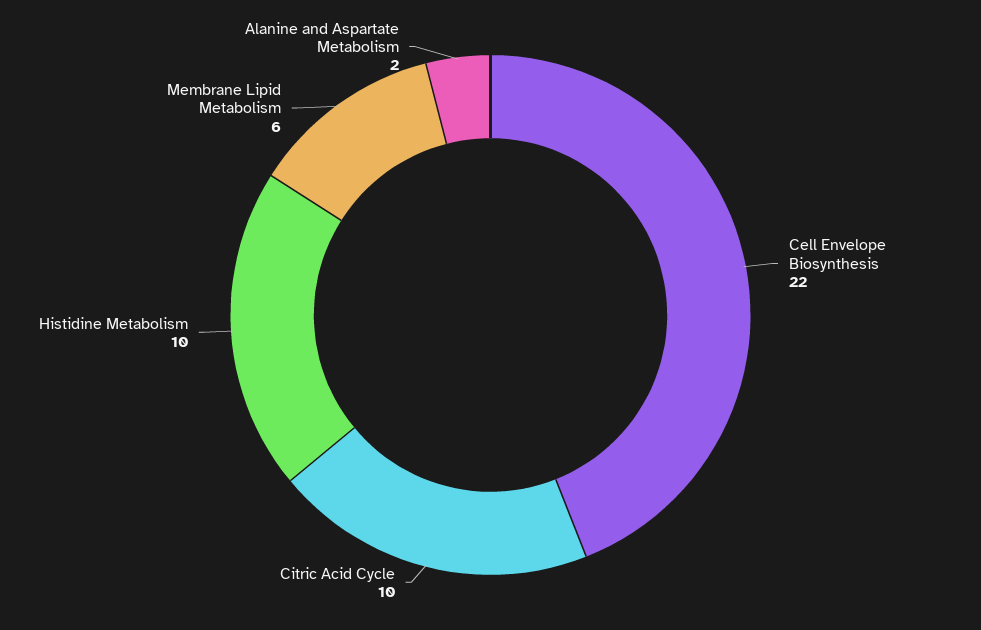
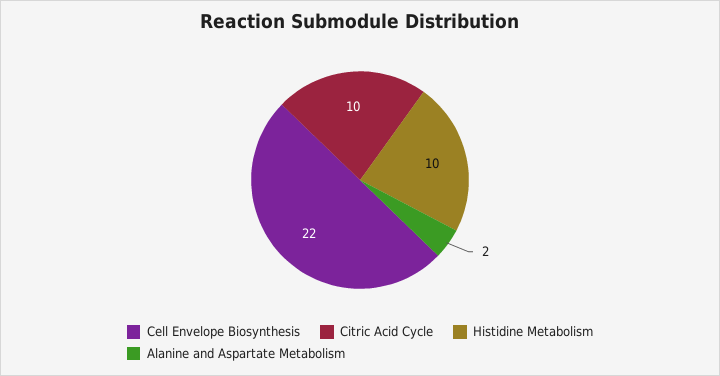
Membrane Lipid Metabolism: 6 -> none

